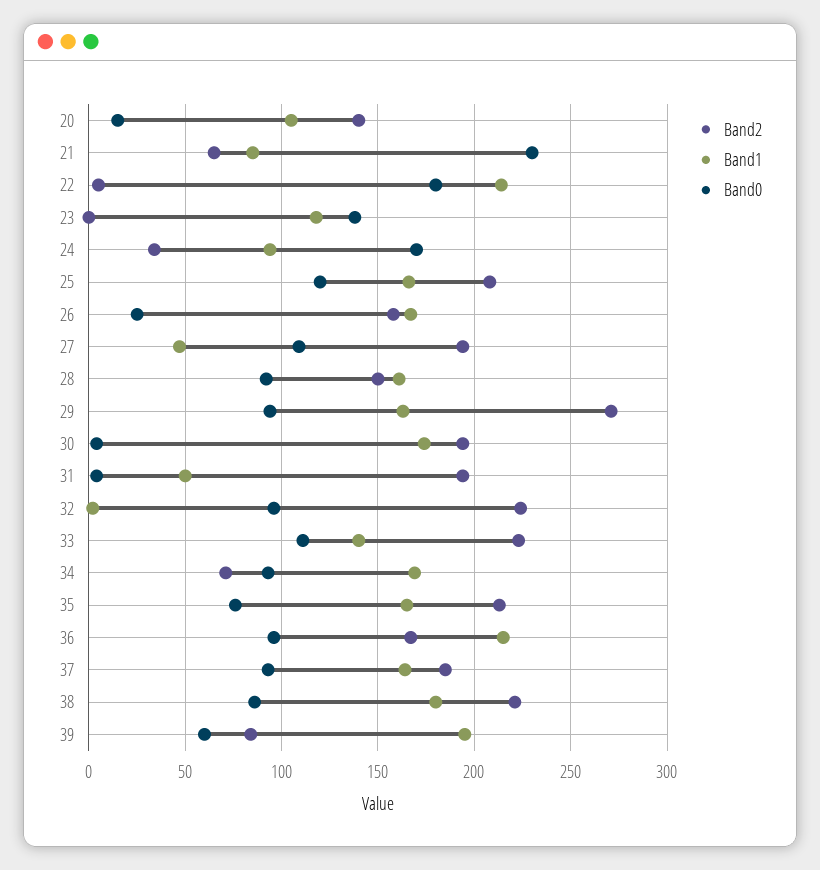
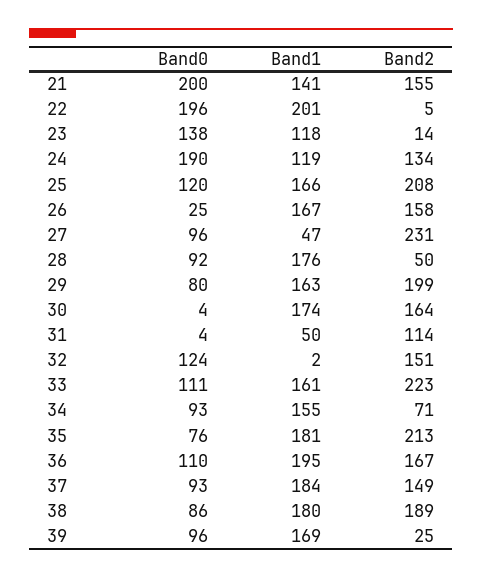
Band2, 20: 140 -> none
Band1, 20: 105 -> none
Band0, 20: 15 -> none
Band2, 21: 65 -> 155
Band1, 21: 85 -> 141
Band0, 21: 230 -> 200
Band1, 22: 215 -> 201
Band0, 22: 180 -> 196
Band2, 23: 0 -> 14
Band2, 24: 35 -> 134
Band1, 24: 95 -> 119
Band0, 24: 170 -> 190
Band2, 27: 195 -> 231
Band0, 27: 110 -> 96
Band2, 28: 150 -> 50
Band1, 28: 160 -> 176
Band2, 29: 270 -> 199
Band0, 29: 95 -> 80
Band2, 30: 195 -> 164
Band2, 31: 195 -> 114
Band2, 32: 225 -> 151
Band0, 32: 95 -> 124
Band1, 33: 140 -> 161
Band1, 34: 170 -> 155
Band1, 35: 165 -> 181
Band1, 36: 215 -> 195
Band0, 36: 95 -> 110
Band2, 37: 185 -> 149
Band1, 37: 165 -> 184
Band2, 38: 220 -> 189
Band2, 39: 85 -> 25
Band1, 39: 195 -> 169
Band0, 39: 60 -> 96

